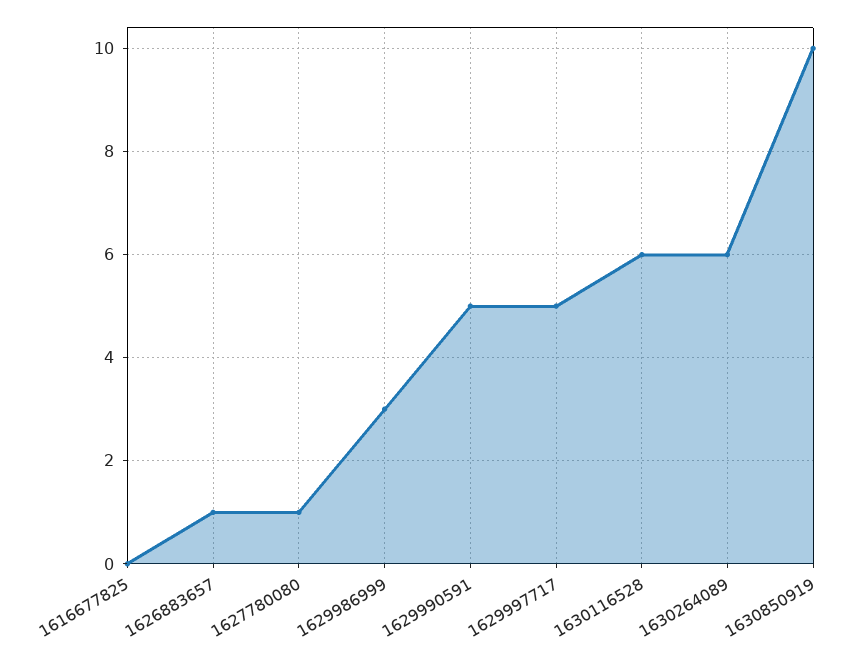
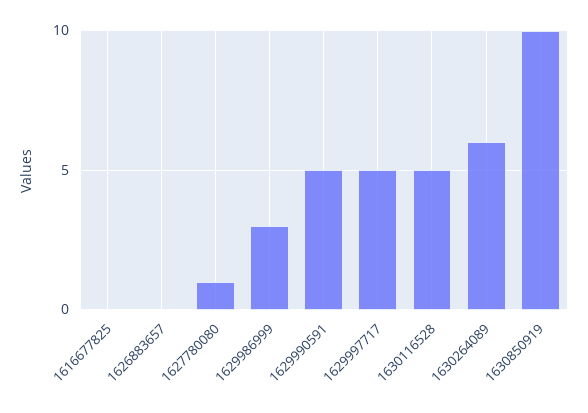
1626883657: 1 -> 0
1630116528: 6 -> 5

